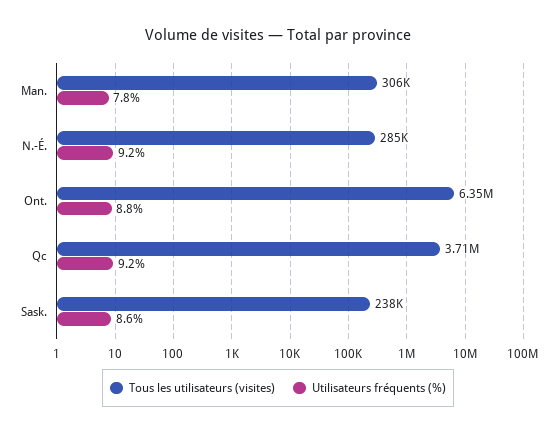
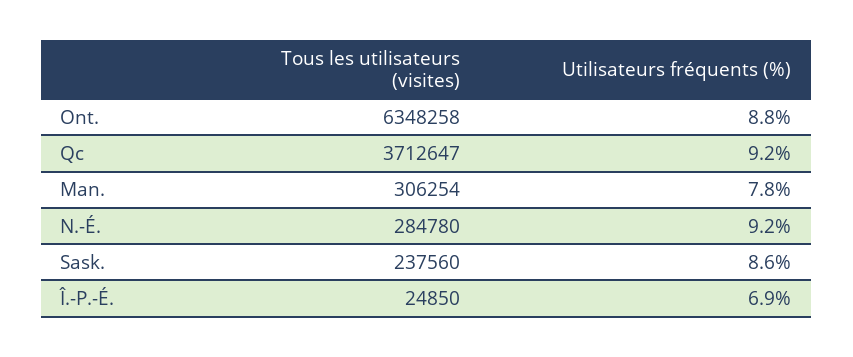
Tous les utilisateurs (visites), Î.-P.-É.: none -> 24850
Utilisateurs fréquents (%), Î.-P.-É.: none -> 6.9

